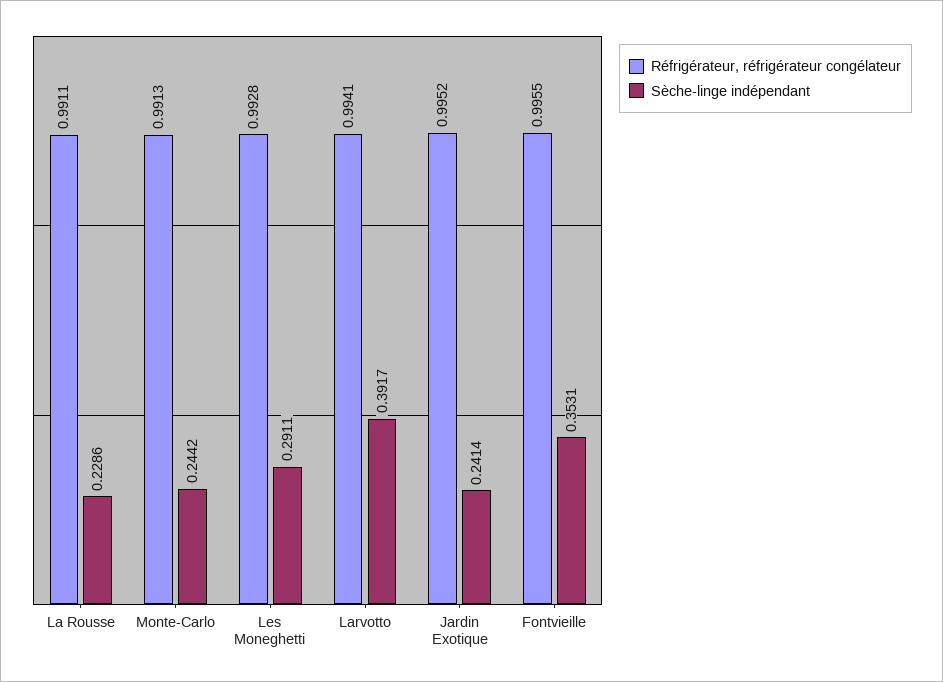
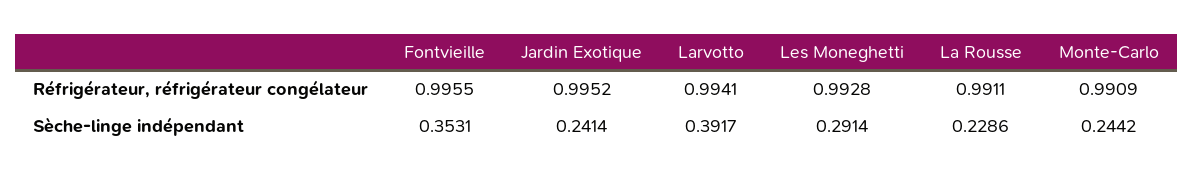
Réfrigérateur, réfrigérateur congélateur, Monte-Carlo: 0.9913 -> 0.9909
Sèche-linge indépendant, Les Moneghetti: 0.2911 -> 0.2914

